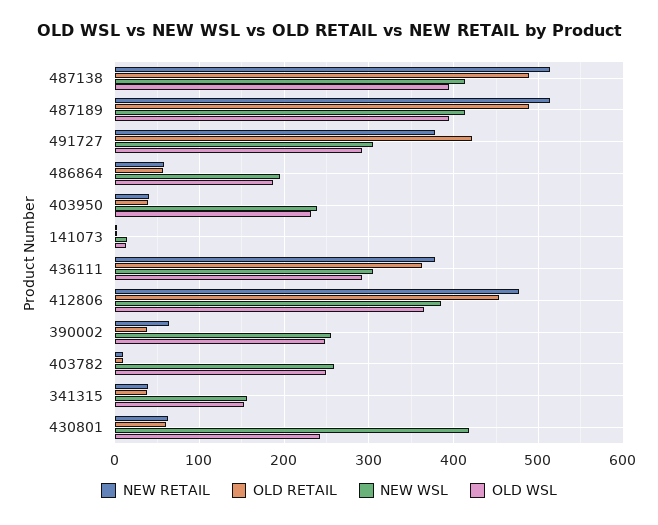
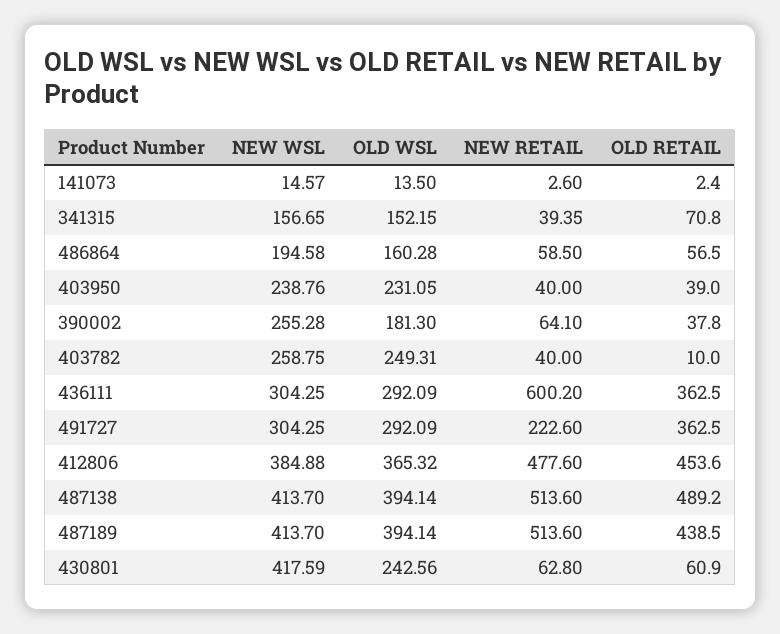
OLD RETAIL, 487189: 490 -> 438.5
NEW RETAIL, 491727: 380 -> 222.6
OLD RETAIL, 491727: 420 -> 362.5
OLD WSL, 486864: 190 -> 160.28
NEW RETAIL, 436111: 380 -> 600.2
OLD WSL, 390002: 250 -> 181.3
NEW RETAIL, 403782: 10 -> 40
OLD RETAIL, 341315: 40 -> 70.8

